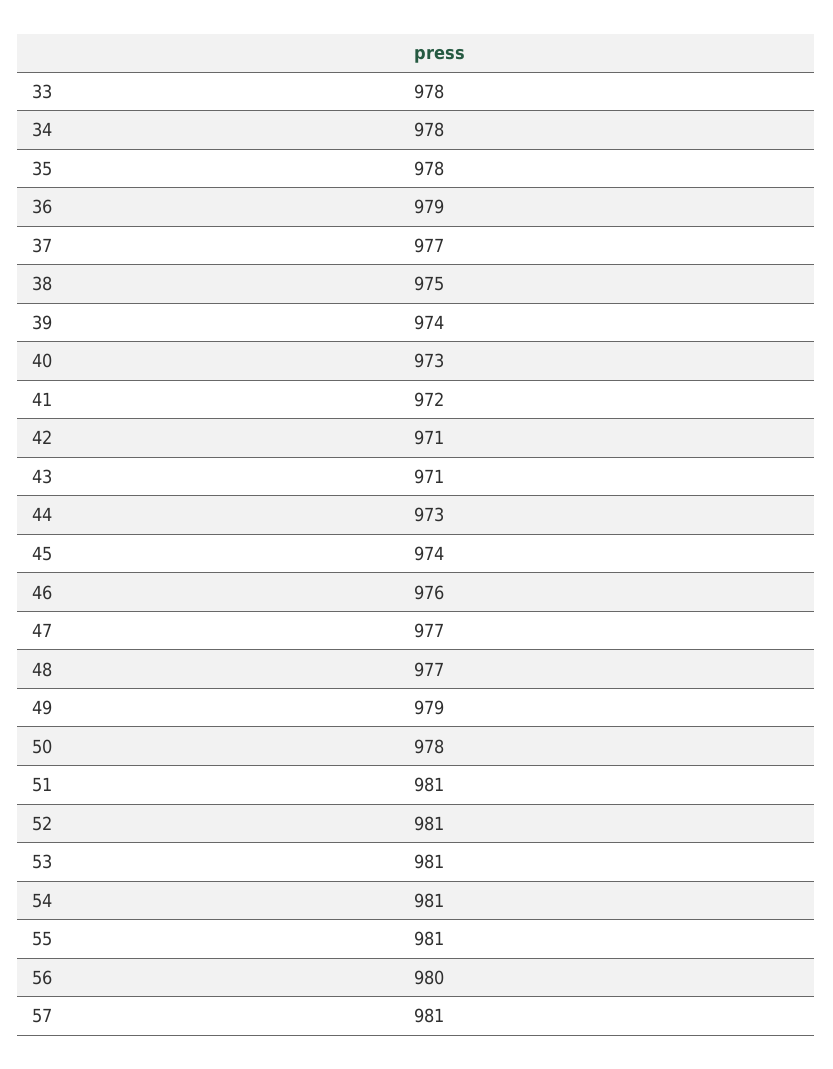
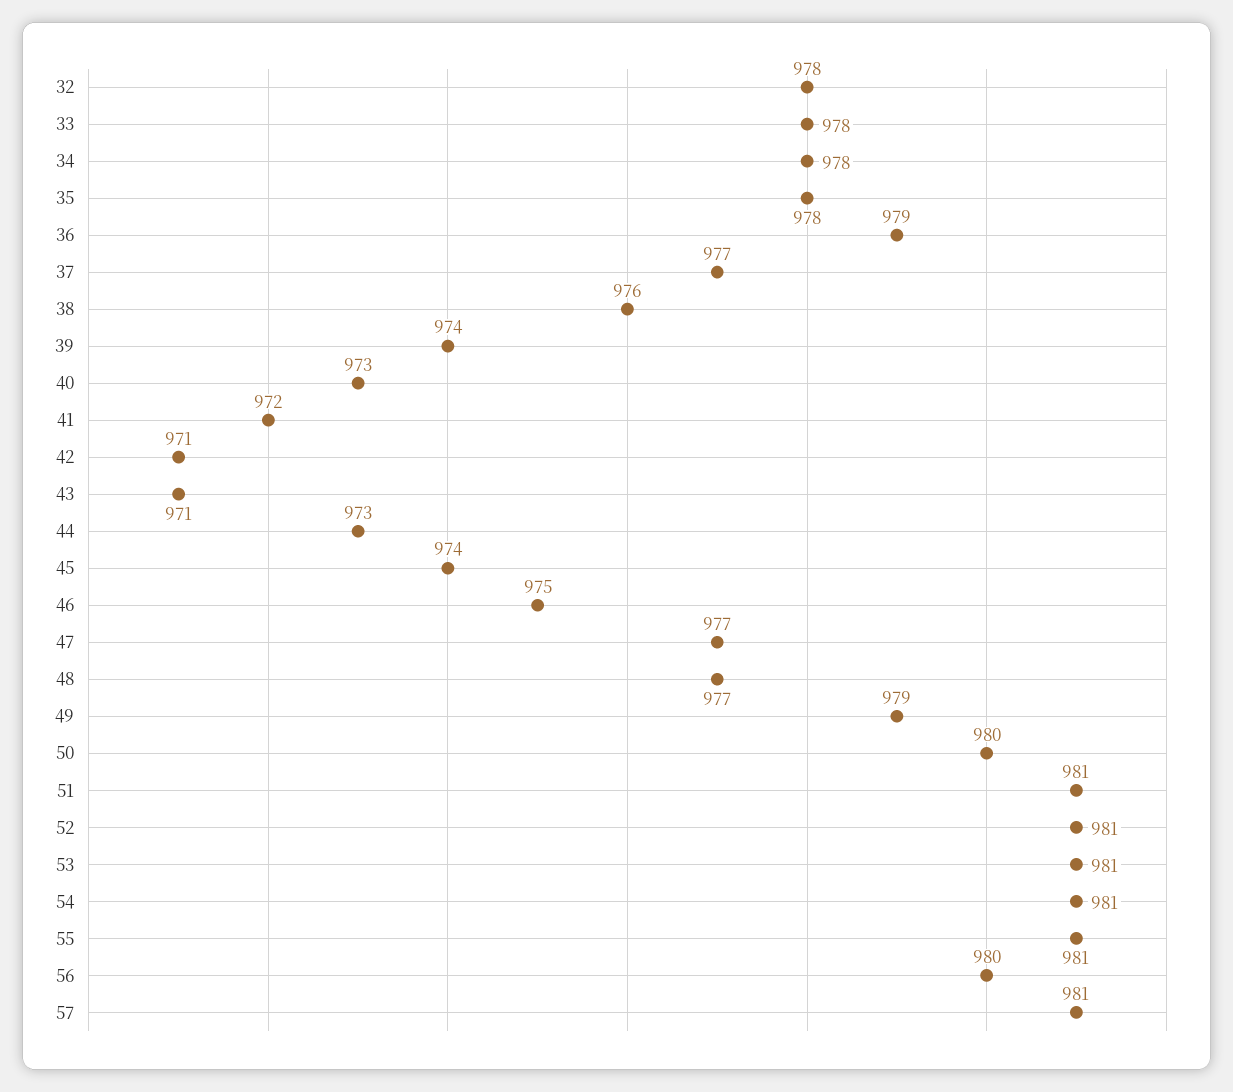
38: 975 -> 976
46: 976 -> 975
50: 978 -> 980
32: none -> 978

